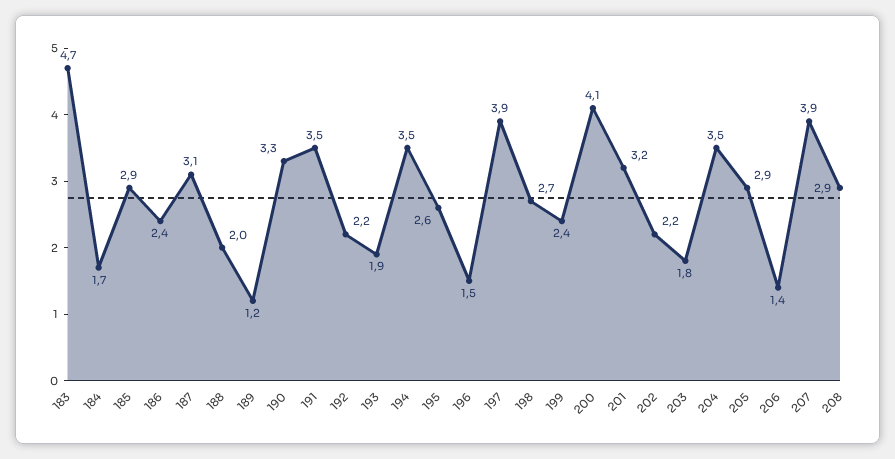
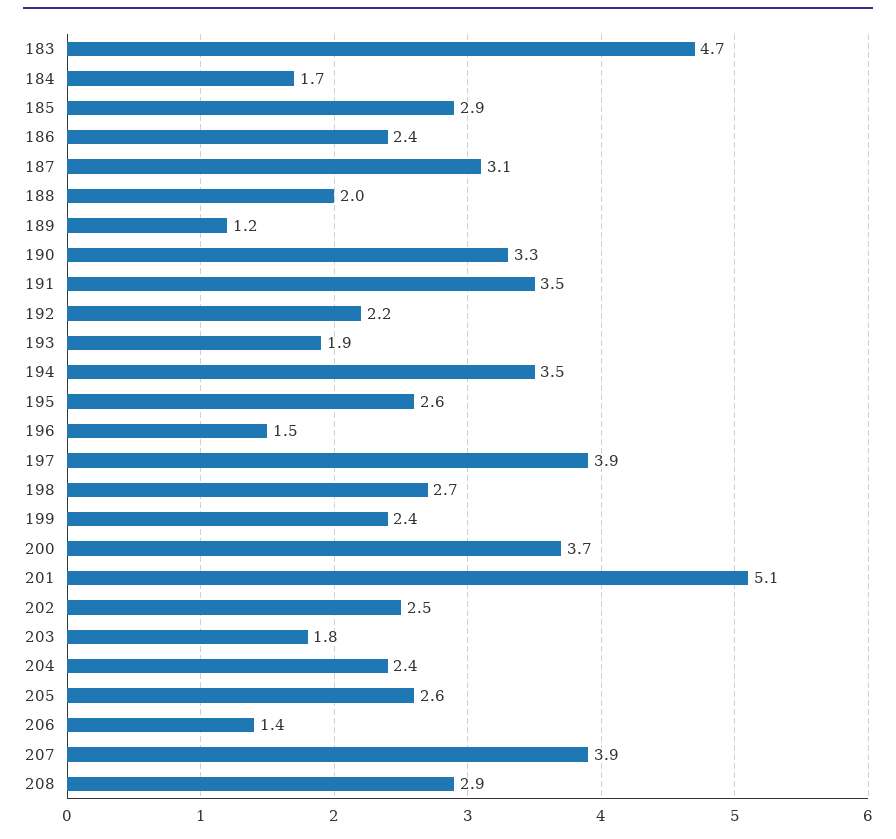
200: 4.1 -> 3.7
201: 3.2 -> 5.1
202: 2.2 -> 2.5
204: 3.5 -> 2.4
205: 2.9 -> 2.6

